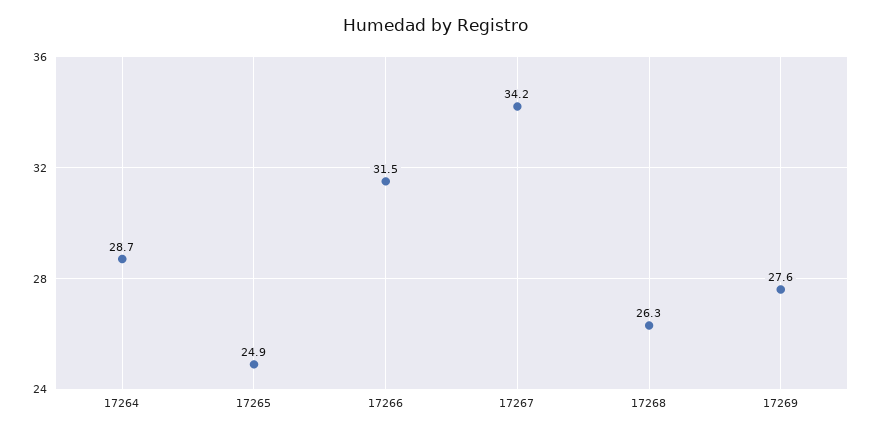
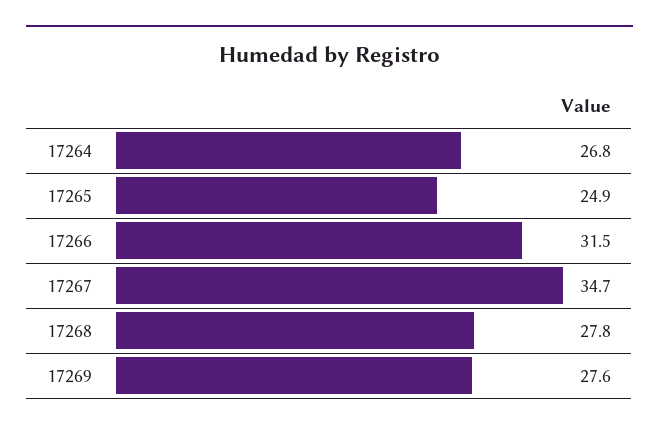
17264: 28.7 -> 26.8
17267: 34.2 -> 34.7
17268: 26.3 -> 27.8

